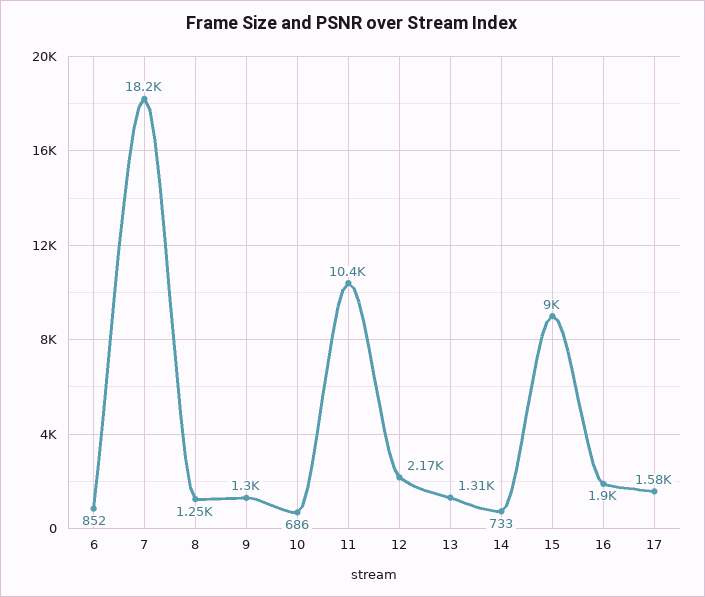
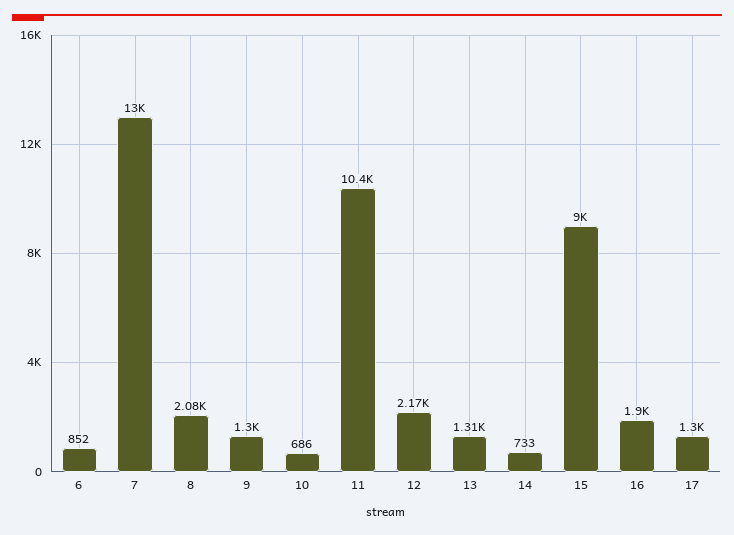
7: 18200 -> 13000
8: 1250 -> 2080
17: 1580 -> 1300

